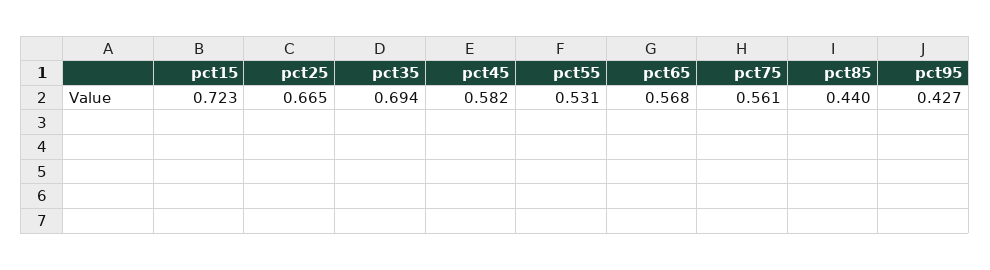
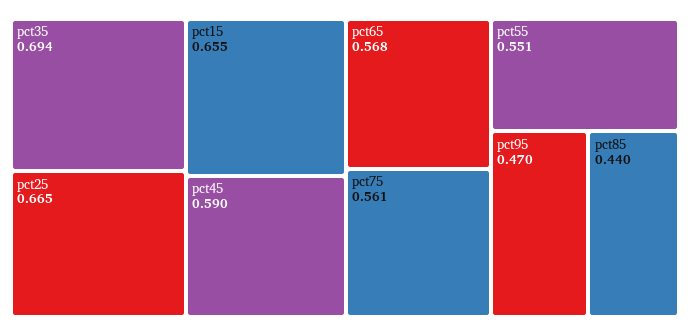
pct15: 0.723 -> 0.655
pct45: 0.582 -> 0.59
pct55: 0.531 -> 0.551
pct95: 0.427 -> 0.47

